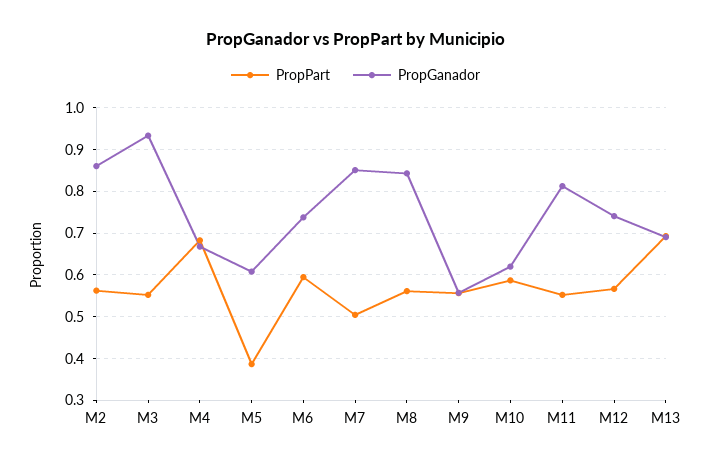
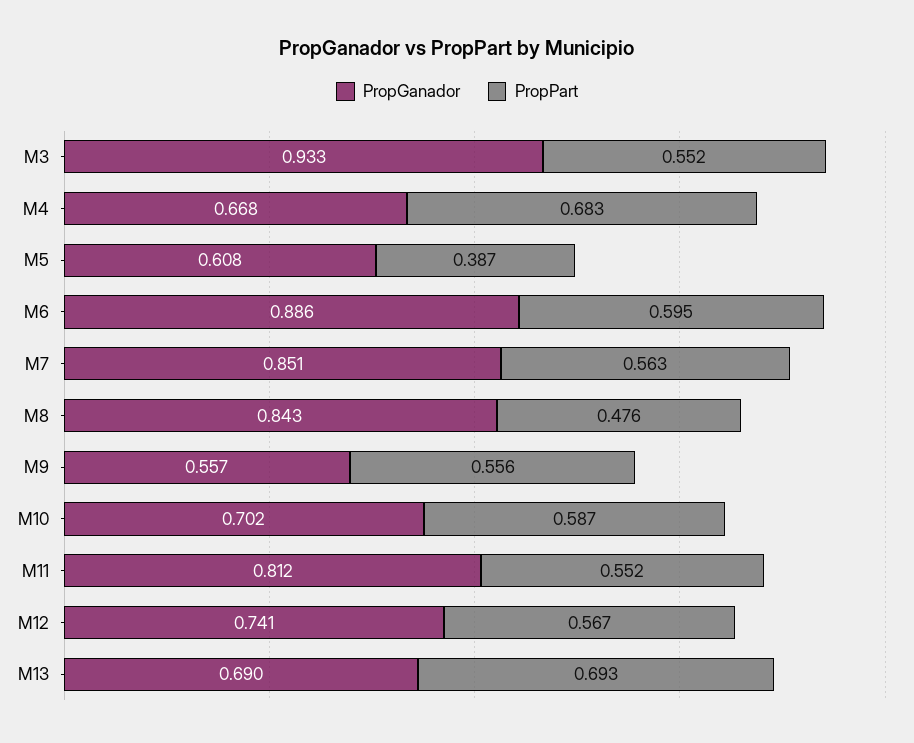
PropPart, M2: 0.56 -> none
PropGanador, M2: 0.86 -> none
PropGanador, M6: 0.74 -> 0.886
PropPart, M7: 0.5 -> 0.563
PropPart, M8: 0.56 -> 0.476
PropGanador, M10: 0.62 -> 0.702

